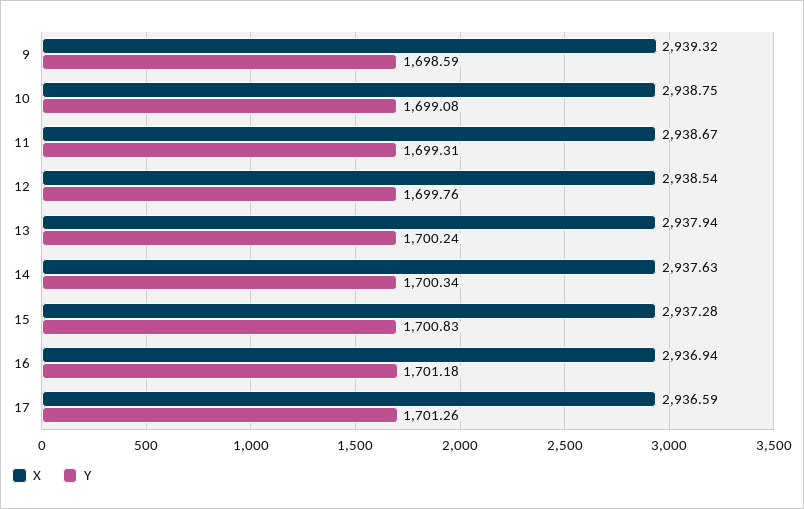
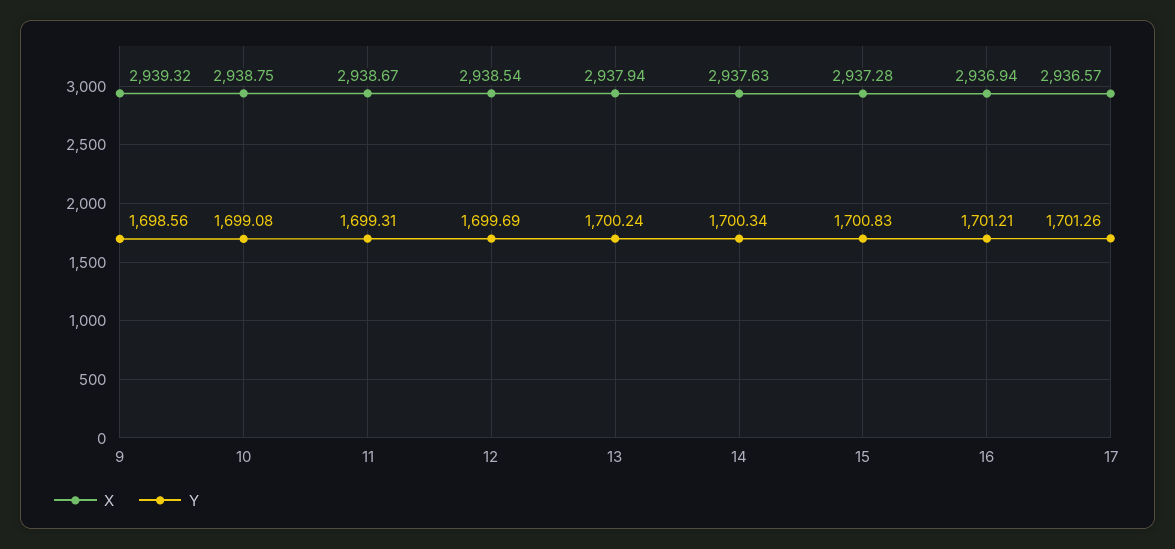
Y, 9: 1698.59 -> 1698.56
Y, 12: 1699.76 -> 1699.69
Y, 16: 1701.18 -> 1701.21
X, 17: 2936.59 -> 2936.57

